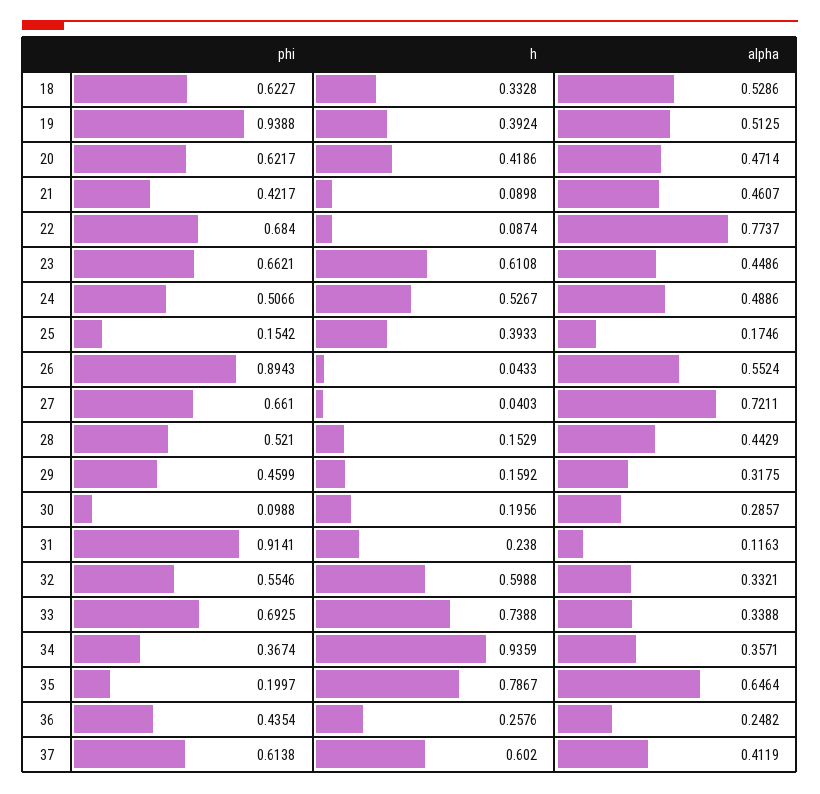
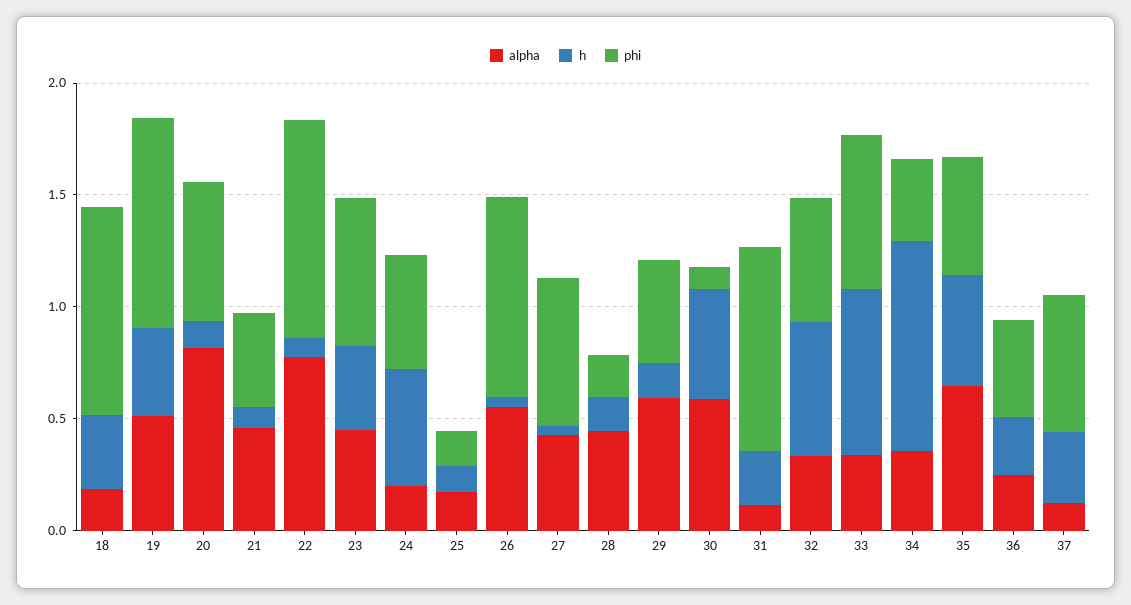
phi, 18: 0.6227 -> 0.9
alpha, 18: 0.5286 -> 0.2
h, 20: 0.4186 -> 0.1
alpha, 20: 0.4714 -> 0.8
phi, 22: 0.684 -> 1
h, 23: 0.6108 -> 0.4
alpha, 24: 0.4886 -> 0.2
h, 25: 0.3933 -> 0.1
alpha, 27: 0.7211 -> 0.4
phi, 28: 0.521 -> 0.2
alpha, 29: 0.3175 -> 0.6
h, 30: 0.1956 -> 0.5
alpha, 30: 0.2857 -> 0.6
phi, 35: 0.1997 -> 0.5
h, 35: 0.7867 -> 0.5
h, 37: 0.602 -> 0.3
alpha, 37: 0.4119 -> 0.1

